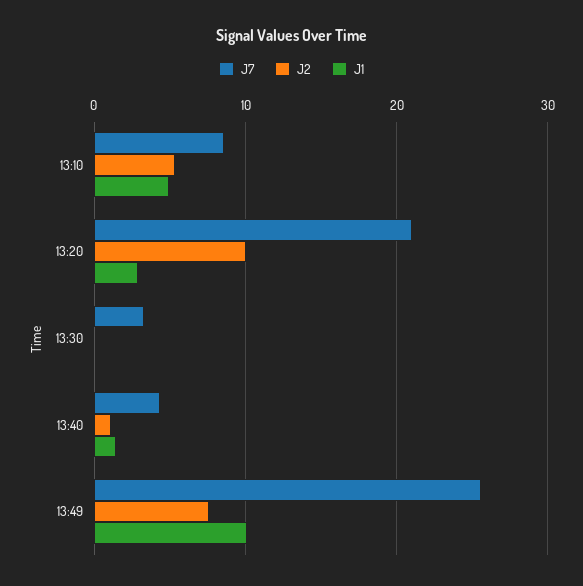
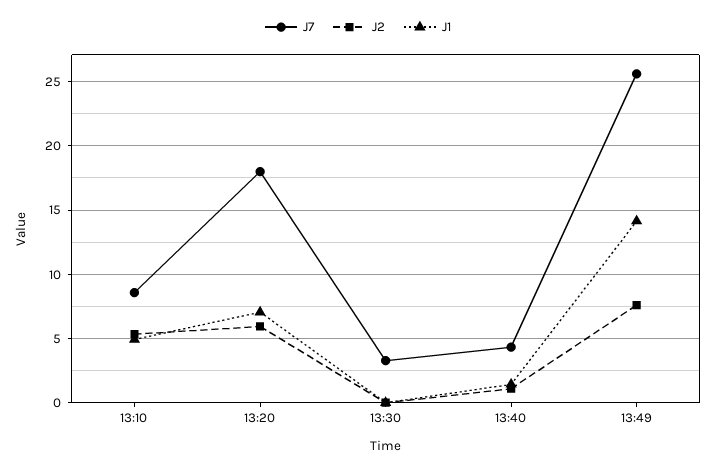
J7, 13:20: 21 -> 18
J2, 13:20: 10 -> 6
J1, 13:20: 3 -> 7
J1, 13:49: 10 -> 14

